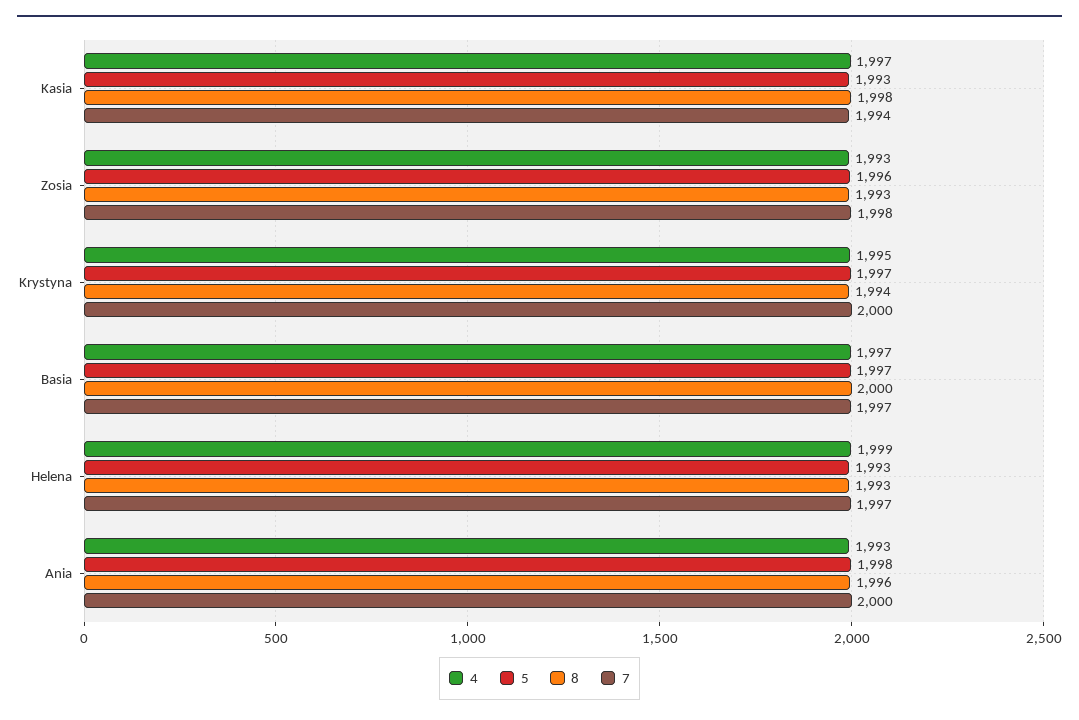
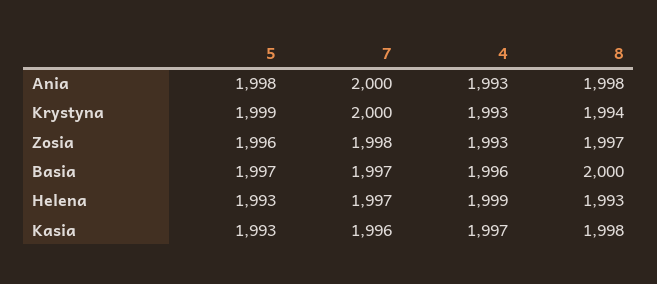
7, Kasia: 1994 -> 1996
8, Zosia: 1993 -> 1997
4, Krystyna: 1995 -> 1993
5, Krystyna: 1997 -> 1999
4, Basia: 1997 -> 1996
8, Ania: 1996 -> 1998

